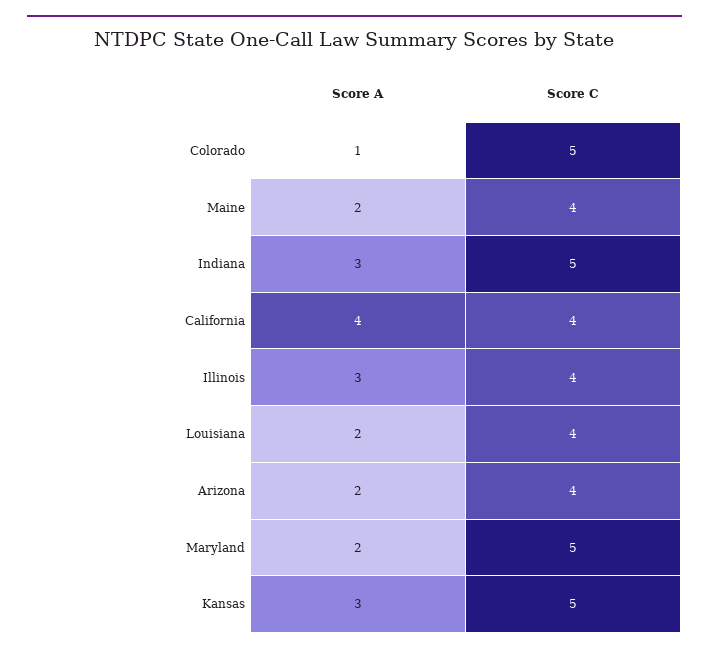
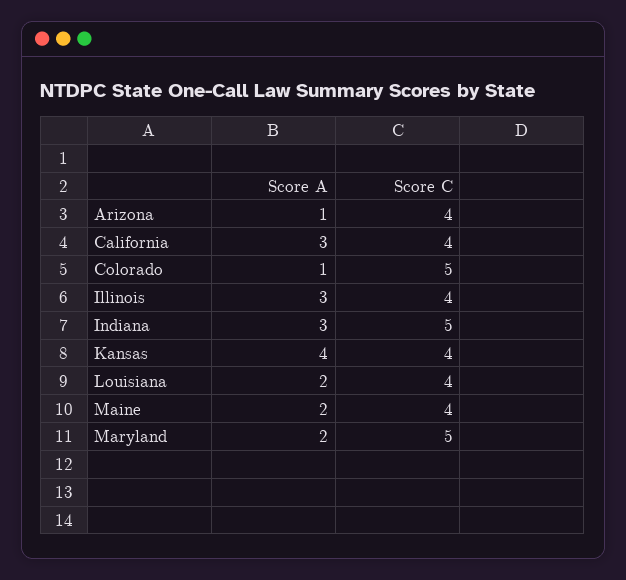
Score A, California: 4 -> 3
Score A, Arizona: 2 -> 1
Score A, Kansas: 3 -> 4
Score C, Kansas: 5 -> 4

